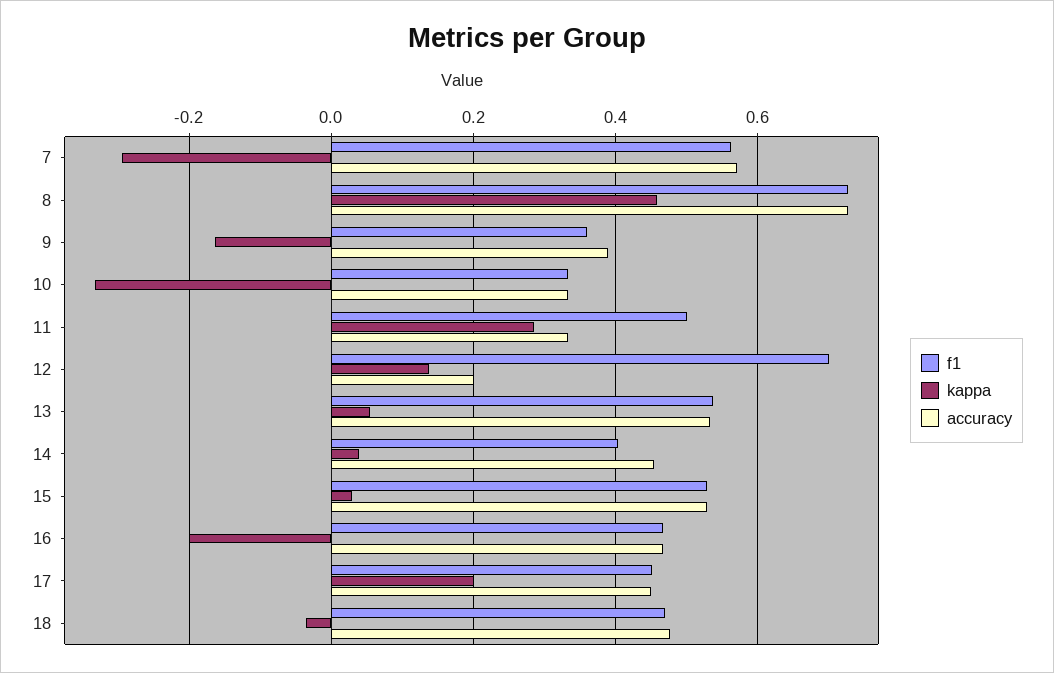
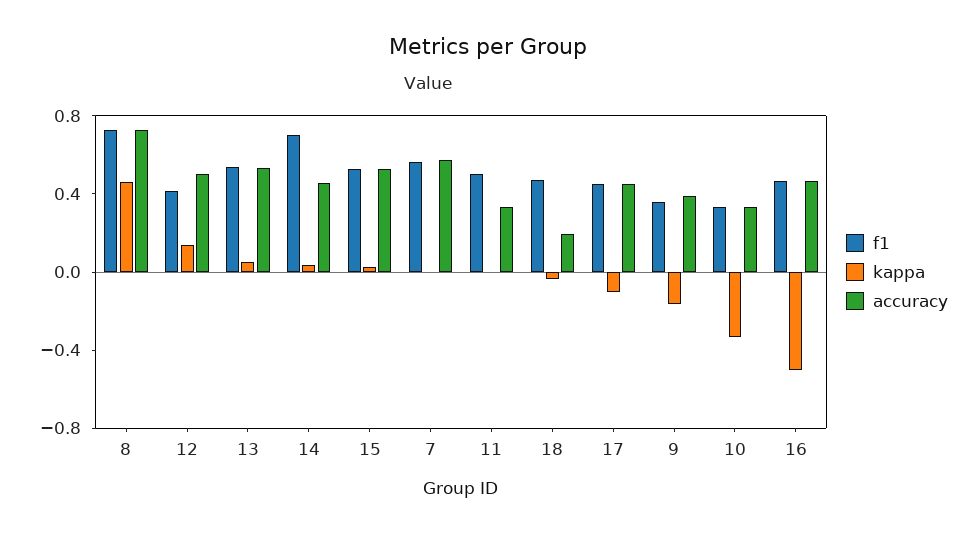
kappa, 7: -0.3 -> 0
kappa, 11: 0.28 -> 0
f1, 12: 0.7 -> 0.4
accuracy, 12: 0.2 -> 0.5
f1, 14: 0.4 -> 0.7
kappa, 16: -0.2 -> -0.5
kappa, 17: 0.2 -> -0.1
accuracy, 18: 0.48 -> 0.2

